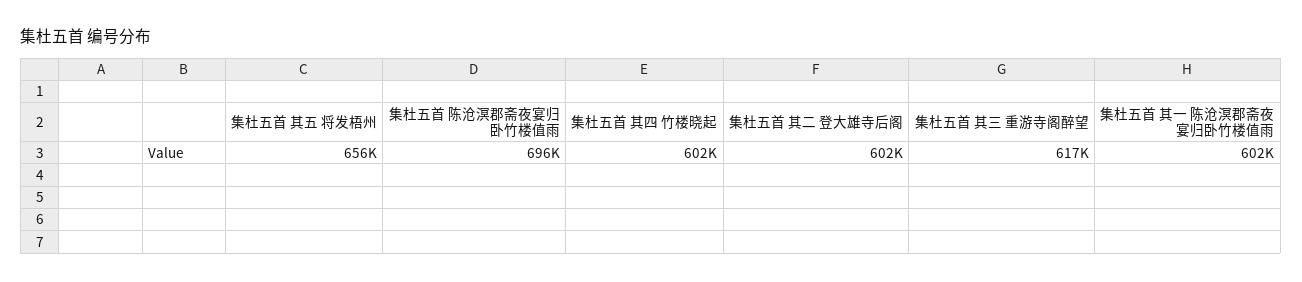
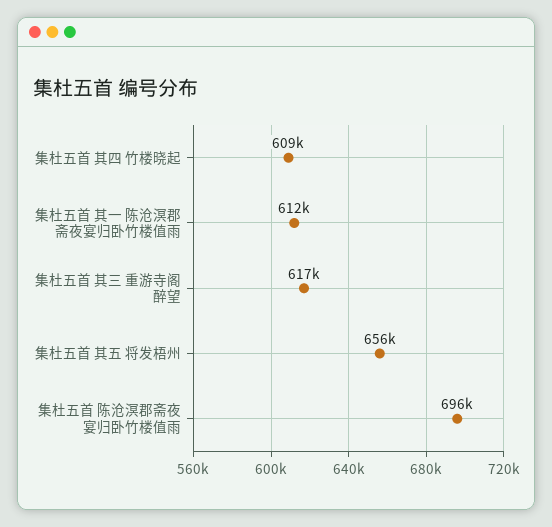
集杜五首 其四 竹楼晓起: 602000 -> 609000
集杜五首 其二 登大雄寺后阁: 602000 -> none
集杜五首 其一 陈沧溟郡斋夜宴归卧竹楼值雨: 602000 -> 612000

